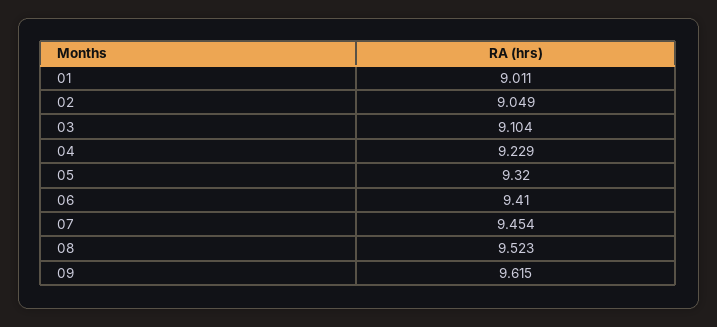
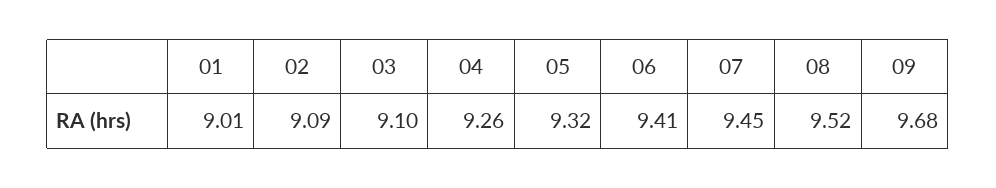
02: 9.049 -> 9.09
04: 9.229 -> 9.26
09: 9.615 -> 9.68

